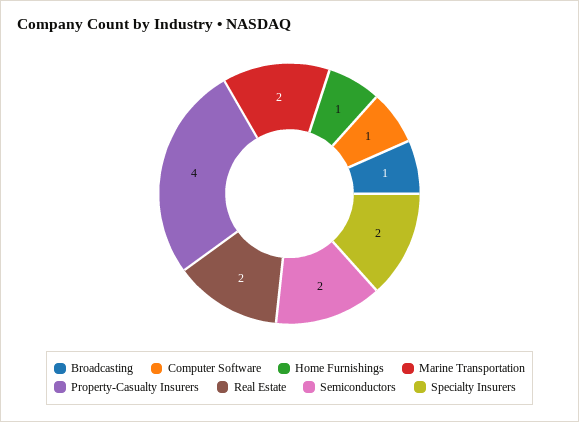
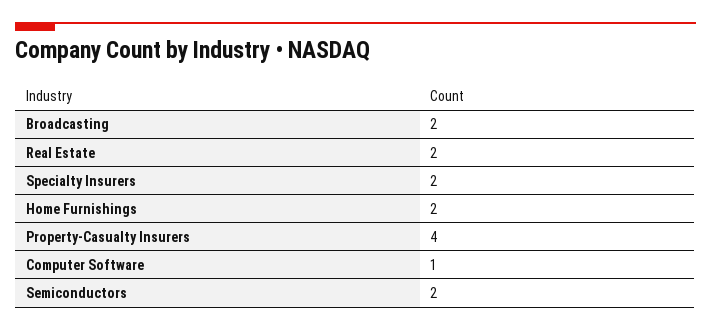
Broadcasting: 1 -> 2
Home Furnishings: 1 -> 2
Marine Transportation: 2 -> none

